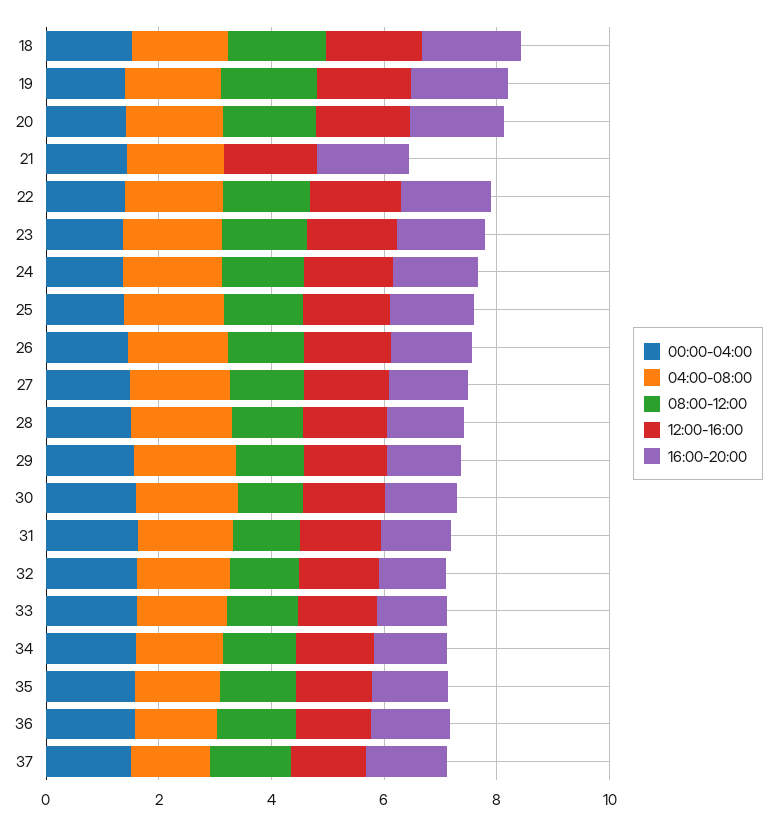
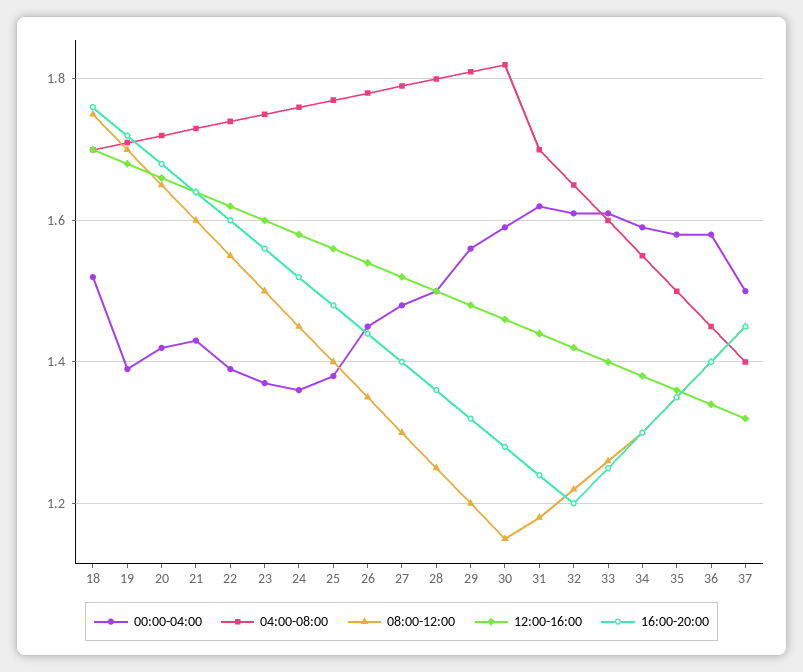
08:00-12:00, 21: 0 -> 1.6

